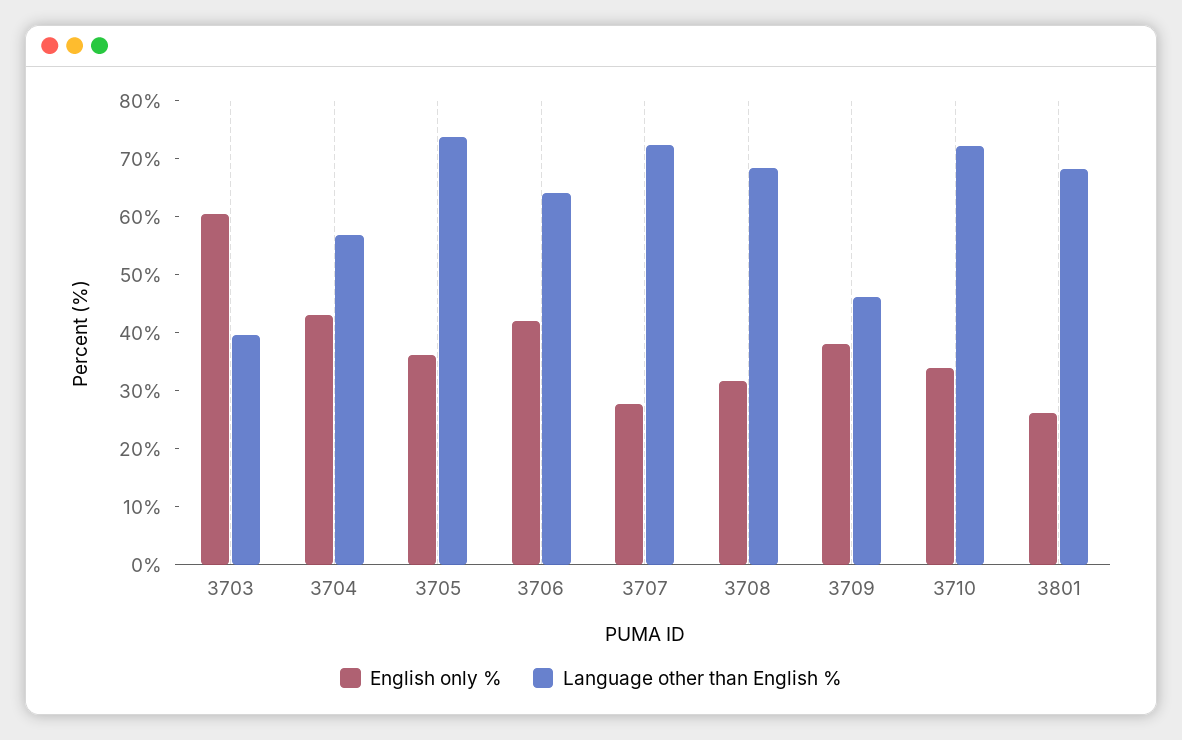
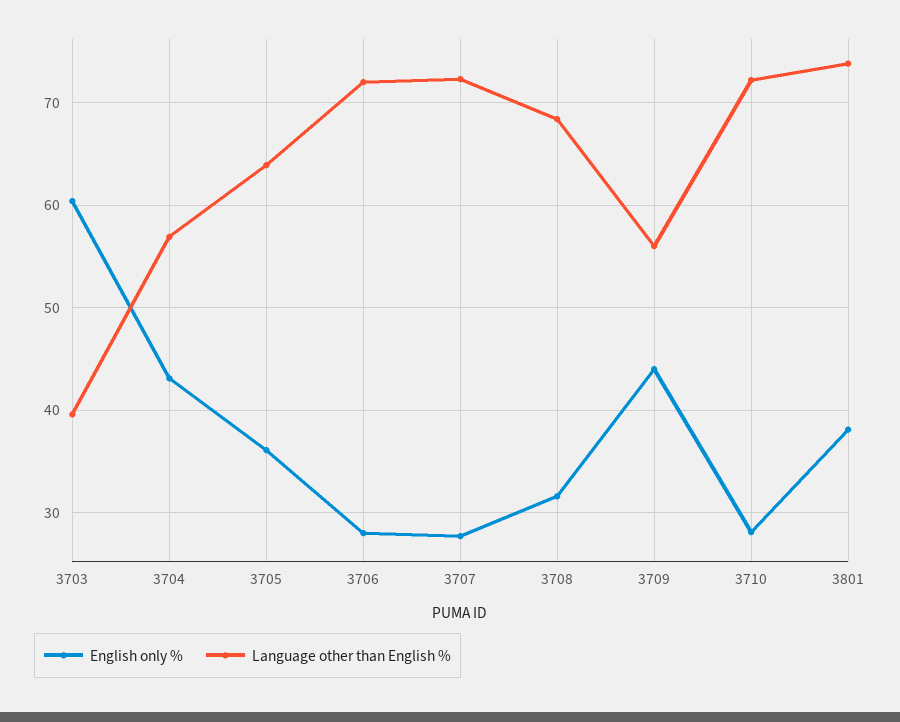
Language other than English %, 3705: 74 -> 64
English only %, 3706: 42 -> 28
Language other than English %, 3706: 64 -> 72
English only %, 3709: 38 -> 44
Language other than English %, 3709: 46 -> 56
English only %, 3710: 34 -> 28
English only %, 3801: 26 -> 38
Language other than English %, 3801: 68 -> 74

